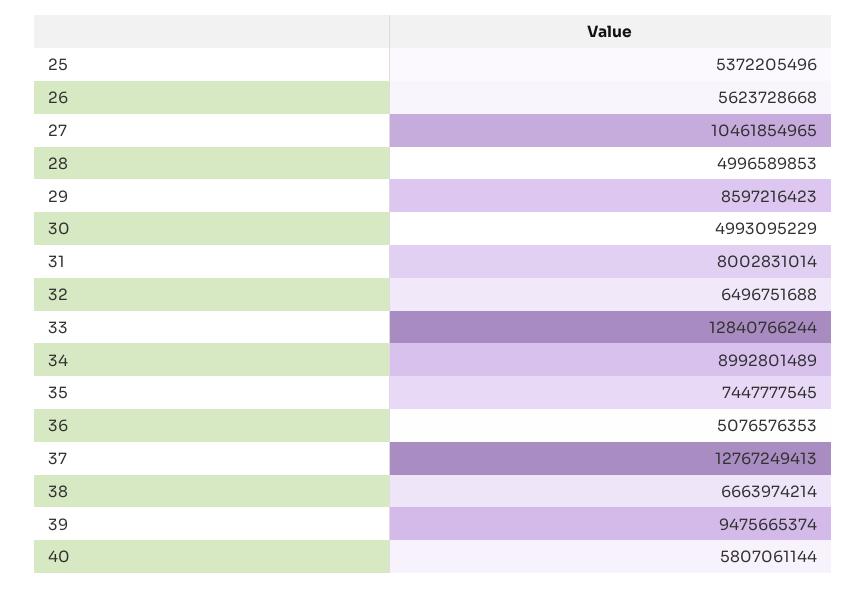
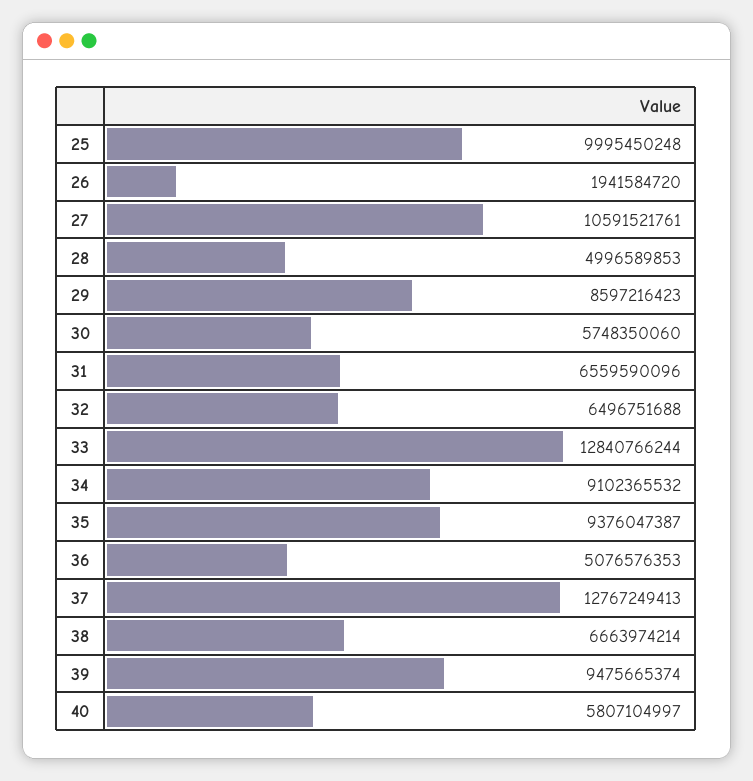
25: 5372205496 -> 9995450248
26: 5623728668 -> 1941584720
27: 10461854965 -> 10591521761
30: 4993095229 -> 5748350060
31: 8002831014 -> 6559590096
34: 8992801489 -> 9102365532
35: 7447777545 -> 9376047387
40: 5807061144 -> 5807104997

